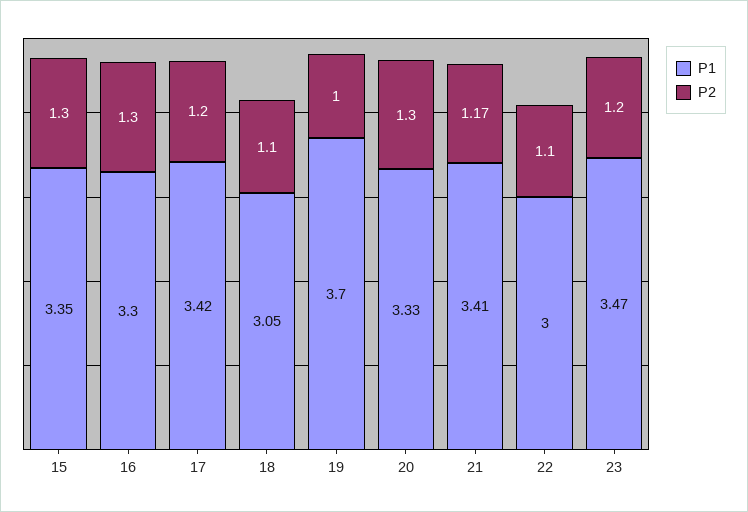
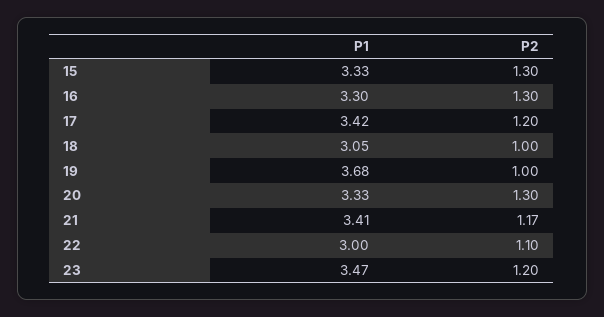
P1, 15: 3.35 -> 3.33
P2, 18: 1.1 -> 1
P1, 19: 3.7 -> 3.68

